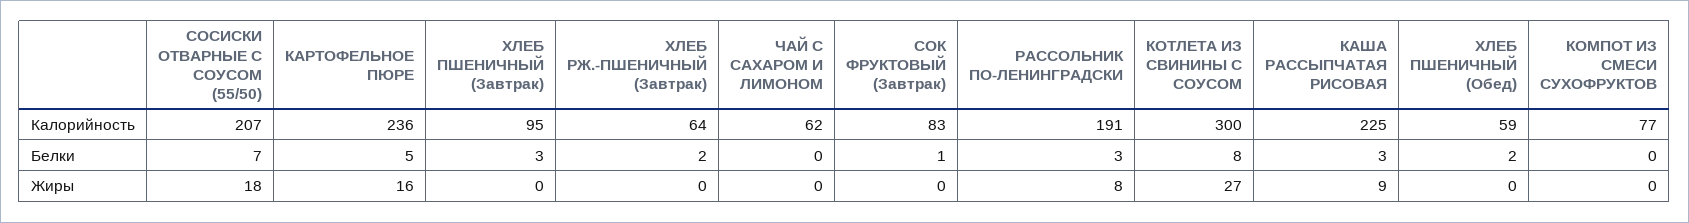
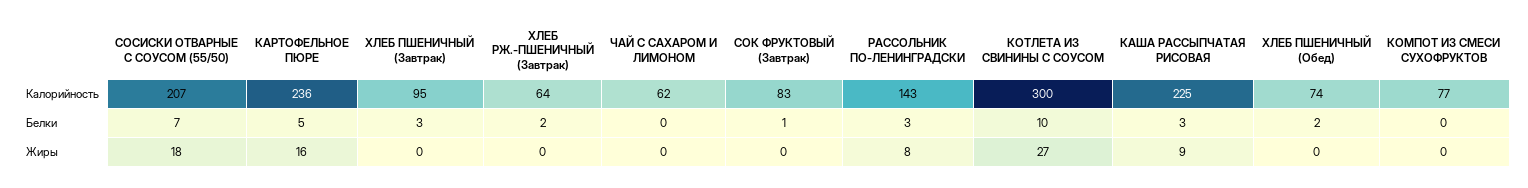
РАССОЛЬНИК ПО-ЛЕНИНГРАДСКИ, Калорийность: 191 -> 143
ХЛЕБ ПШЕНИЧНЫЙ (Обед), Калорийность: 59 -> 74
КОТЛЕТА ИЗ СВИНИНЫ С СОУСОМ, Белки: 8 -> 10

